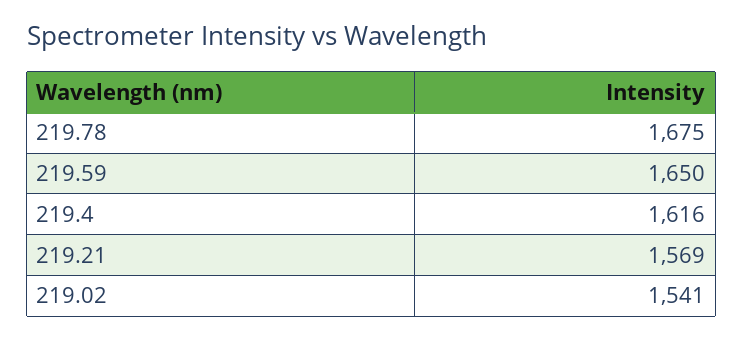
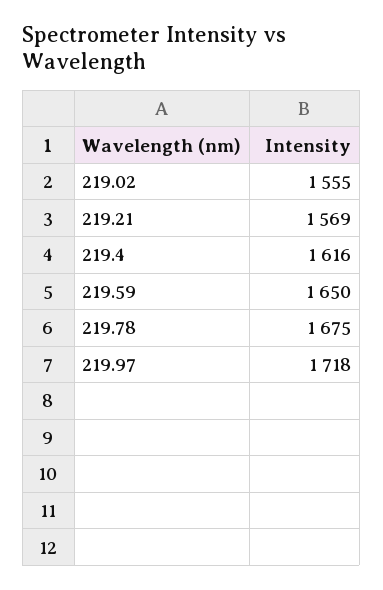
219.02: 1541 -> 1555
219.97: none -> 1718

